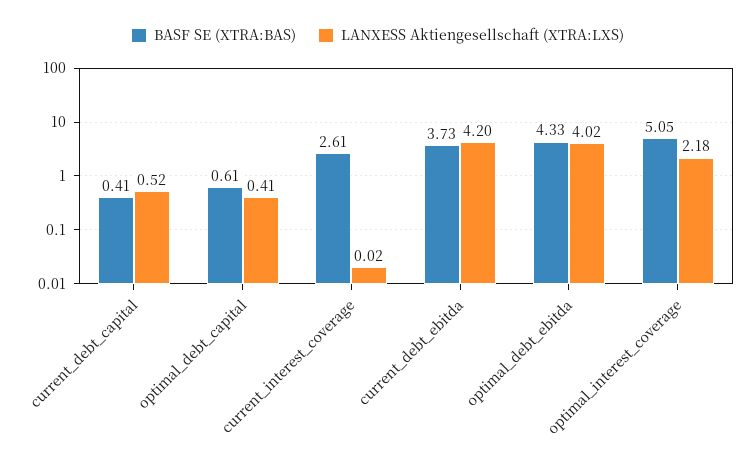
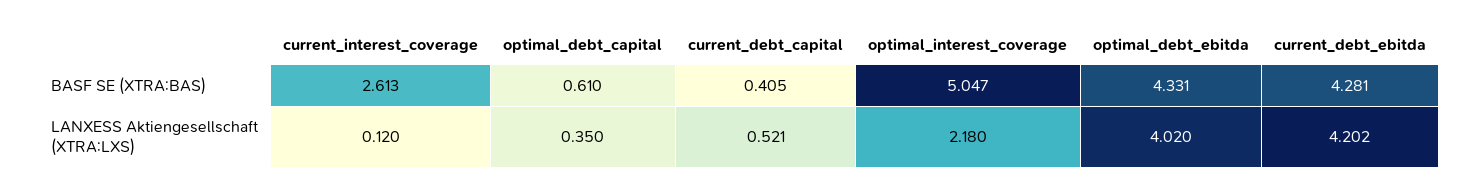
LANXESS Aktiengesellschaft (XTRA:LXS), optimal_debt_capital: 0.41 -> 0.35
LANXESS Aktiengesellschaft (XTRA:LXS), current_interest_coverage: 0.02 -> 0.12
BASF SE (XTRA:BAS), current_debt_ebitda: 3.73 -> 4.281

